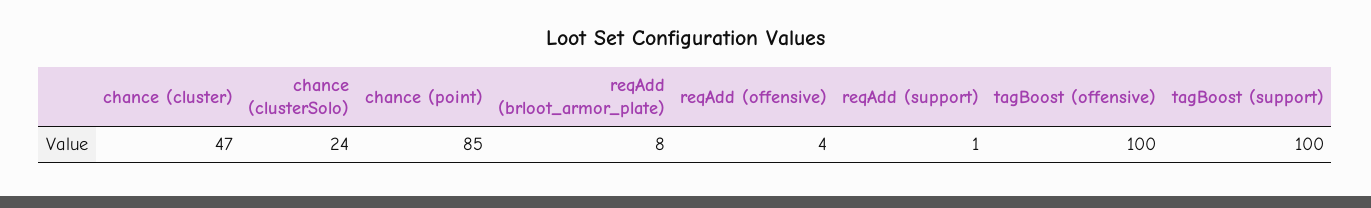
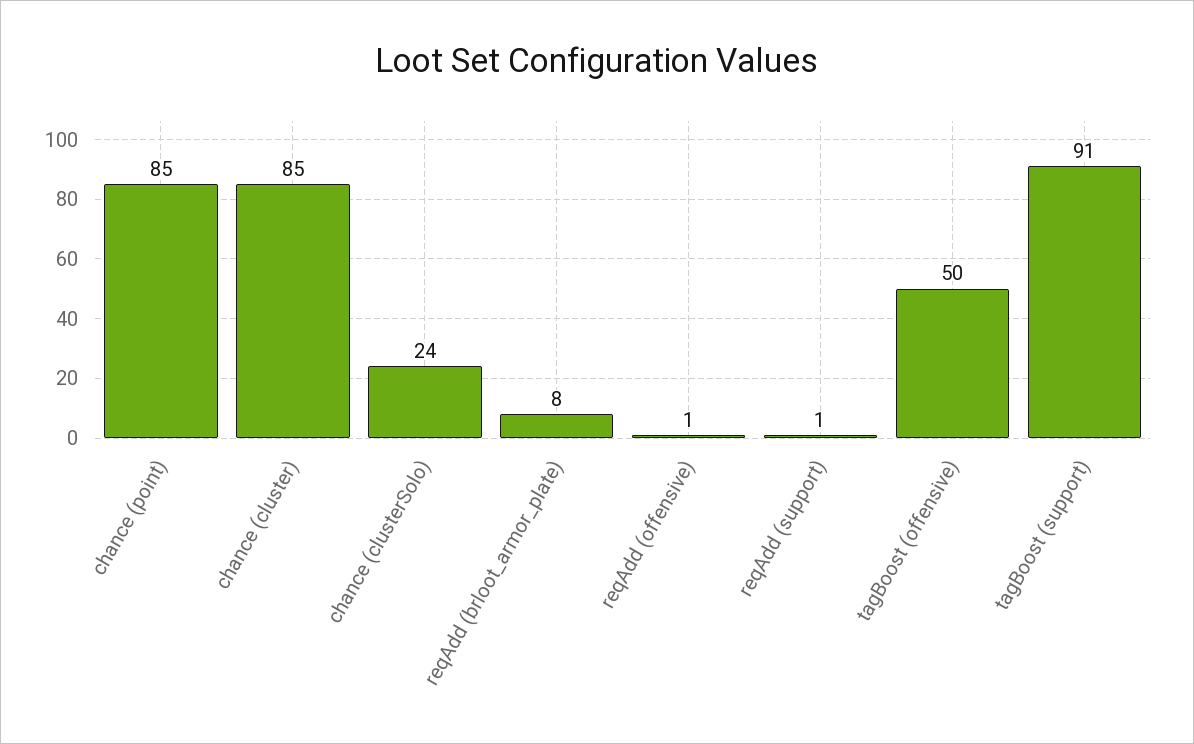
chance (cluster): 47 -> 85
reqAdd (offensive): 4 -> 1
tagBoost (offensive): 100 -> 50
tagBoost (support): 100 -> 91

